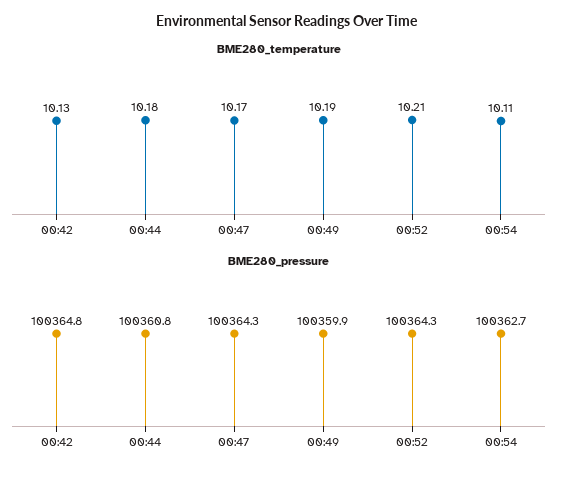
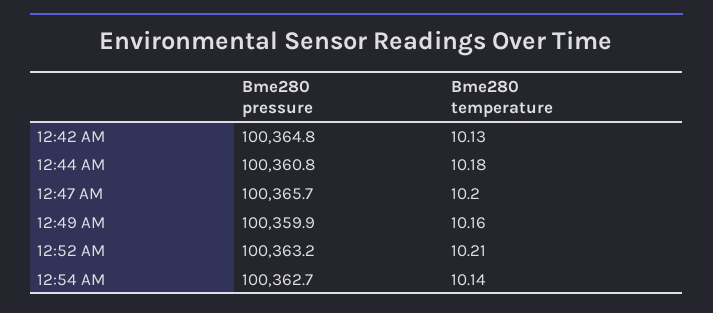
BME280_temperature, 00:47: 10.17 -> 10.2
BME280_temperature, 00:49: 10.19 -> 10.16
BME280_temperature, 00:54: 10.11 -> 10.14
BME280_pressure, 00:47: 100364.3 -> 100365.7
BME280_pressure, 00:52: 100364.3 -> 100363.2

